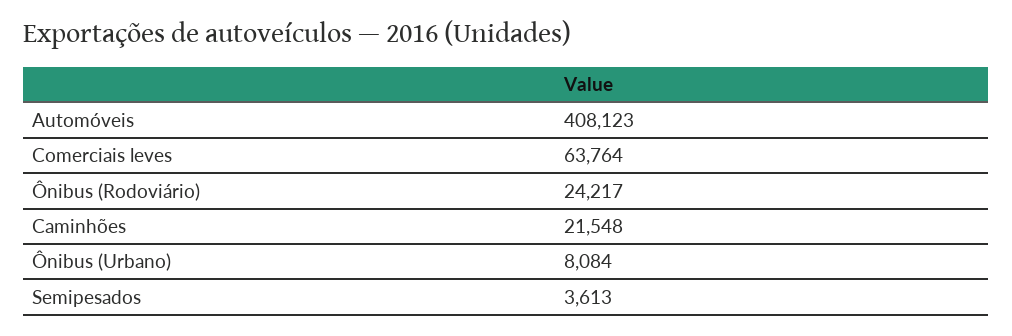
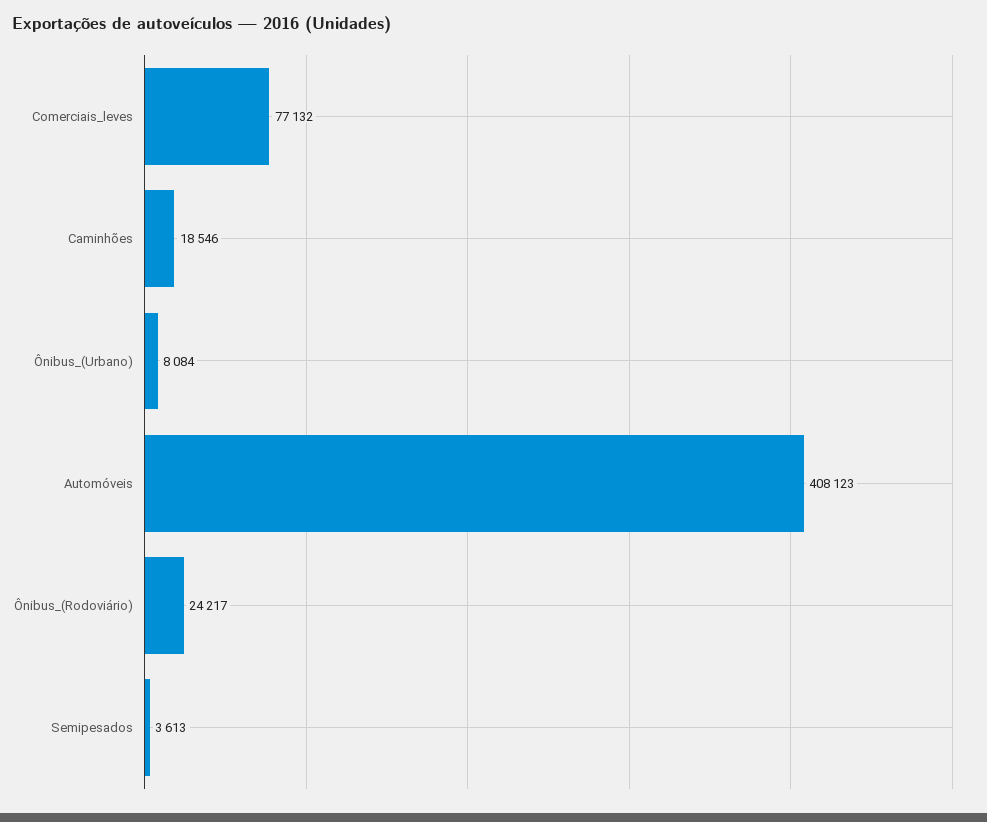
Comerciais leves: 63764 -> 77132
Caminhões: 21548 -> 18546

